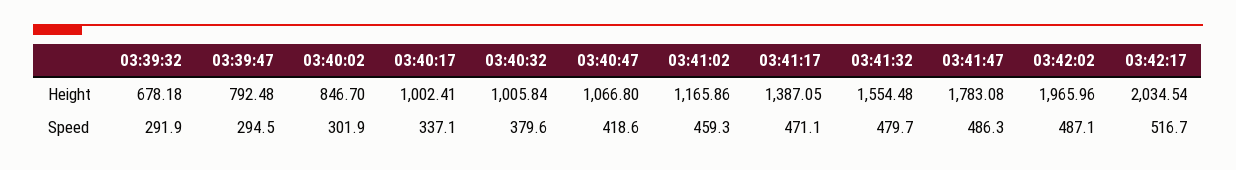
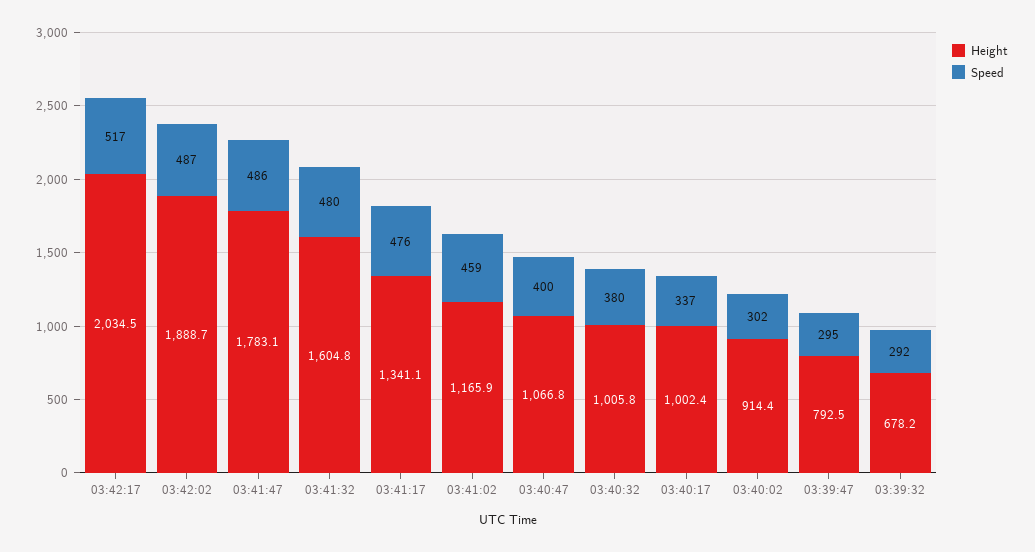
Height, 03:40:02: 846.7 -> 914.4
Height, 03:41:17: 1387.05 -> 1341.1
Height, 03:41:32: 1554.48 -> 1604.8
Height, 03:42:02: 1965.96 -> 1888.7
Speed, 03:40:47: 418.6 -> 400
Speed, 03:41:17: 471.1 -> 476

